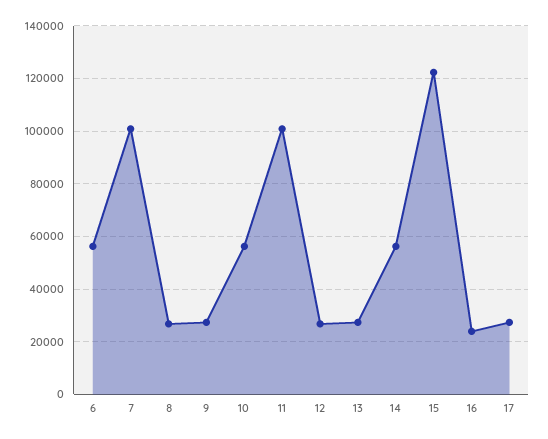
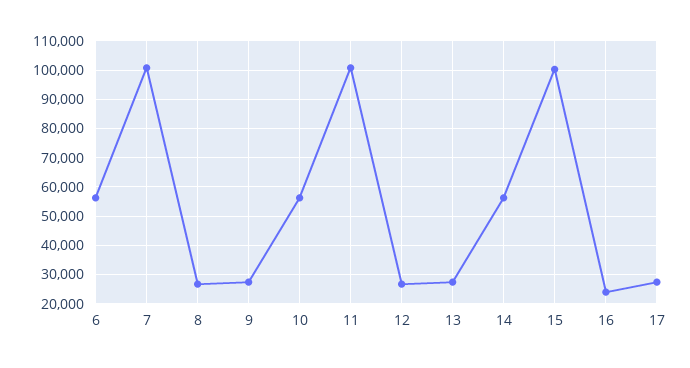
15: 122500 -> 100000

